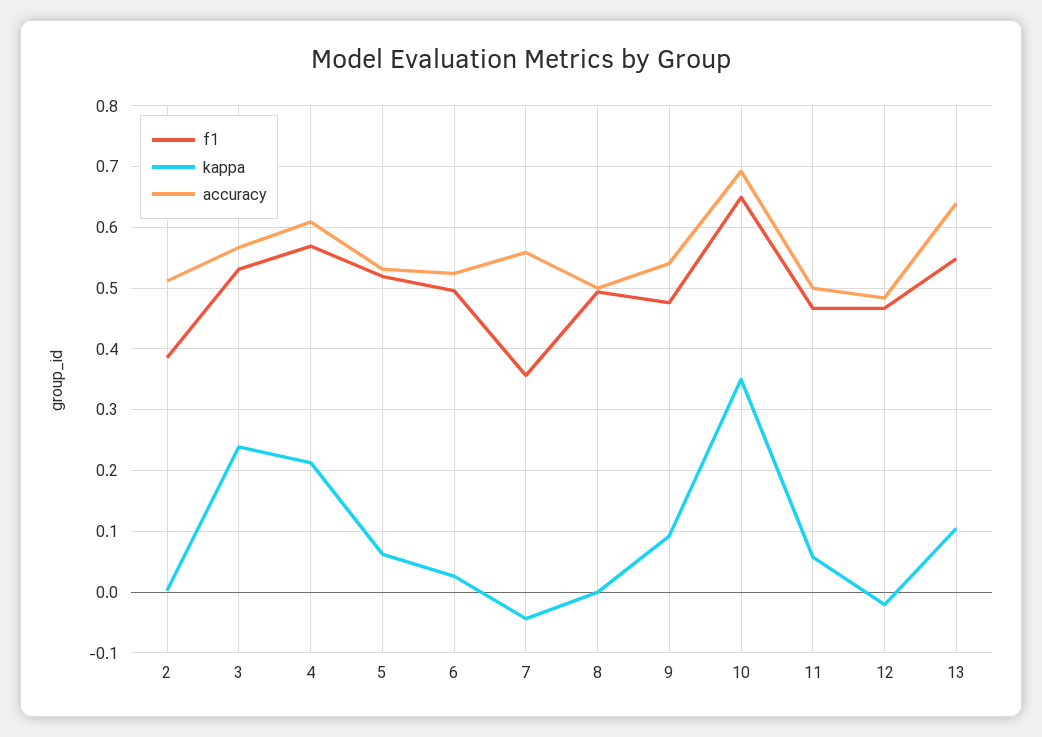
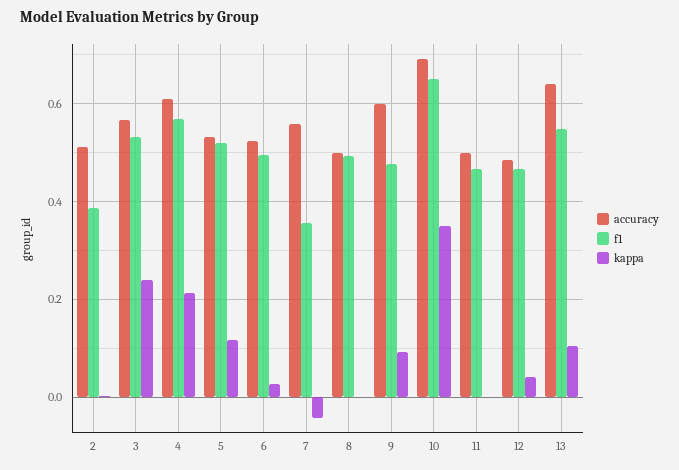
kappa, 5: 0.06 -> 0.12
accuracy, 9: 0.54 -> 0.6
kappa, 11: 0.06 -> 0
kappa, 12: -0.02 -> 0.04

